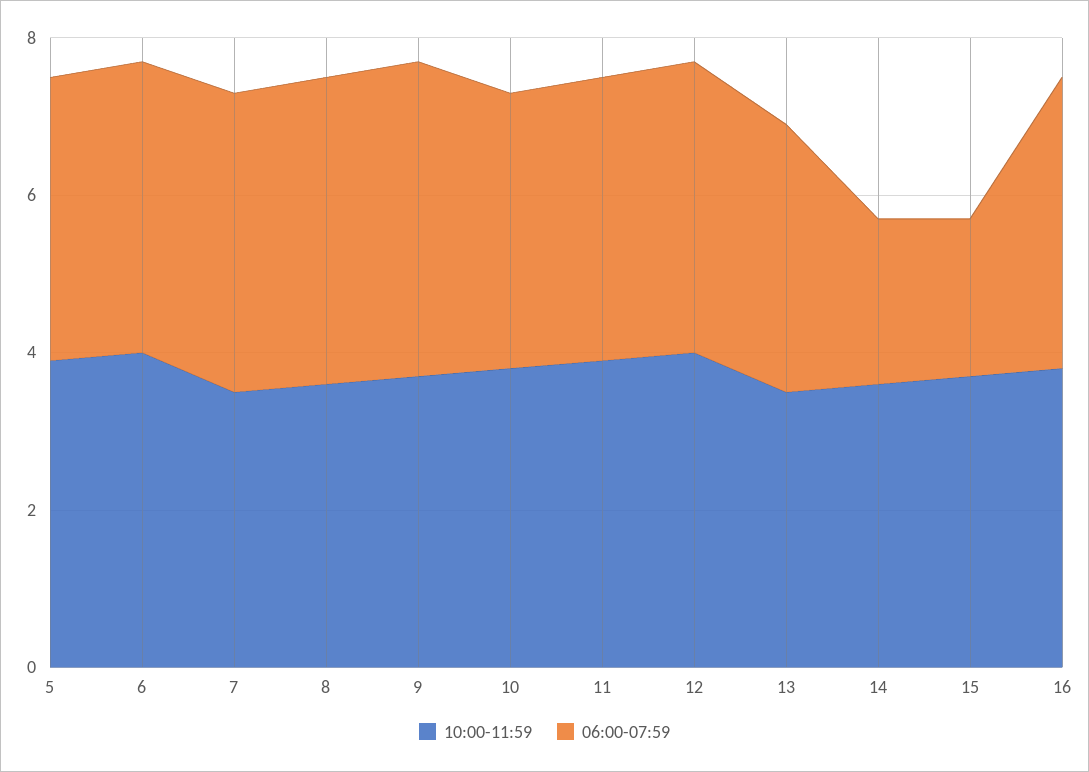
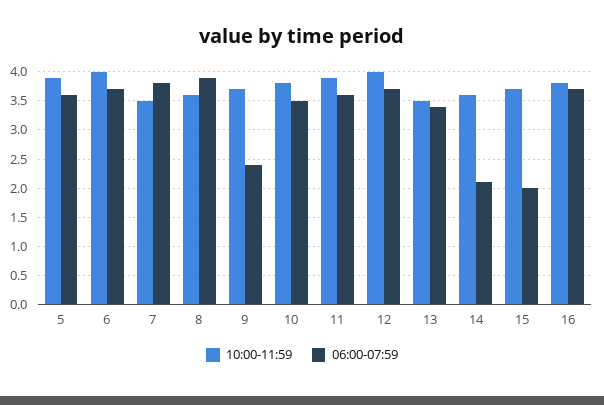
06:00-07:59, 9: 4 -> 2.5

